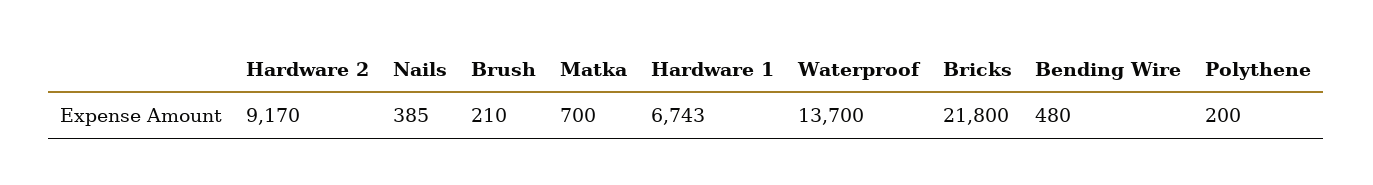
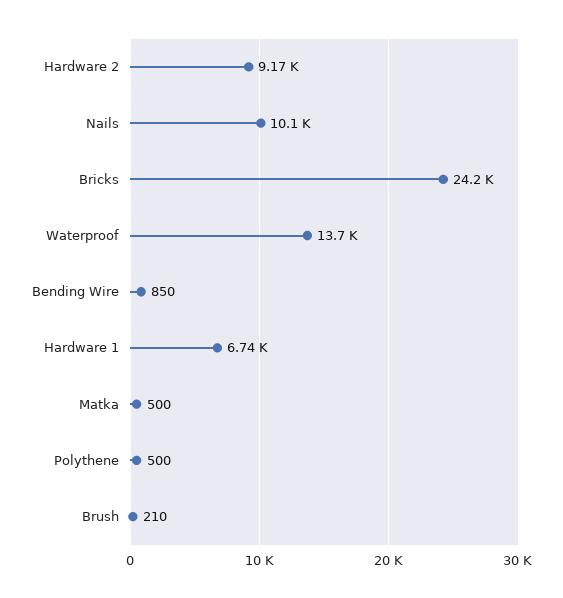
Nails: 385 -> 10100
Matka: 700 -> 500
Bricks: 21800 -> 24200
Bending Wire: 480 -> 850
Polythene: 200 -> 500

